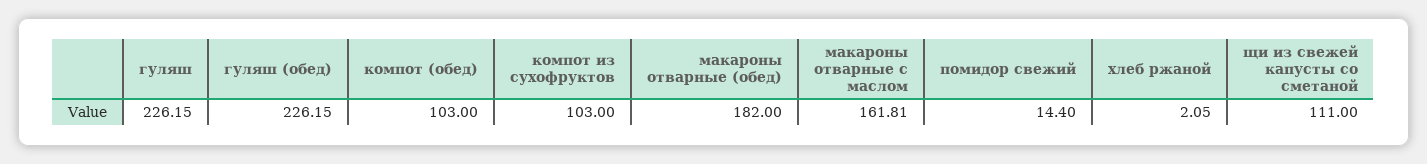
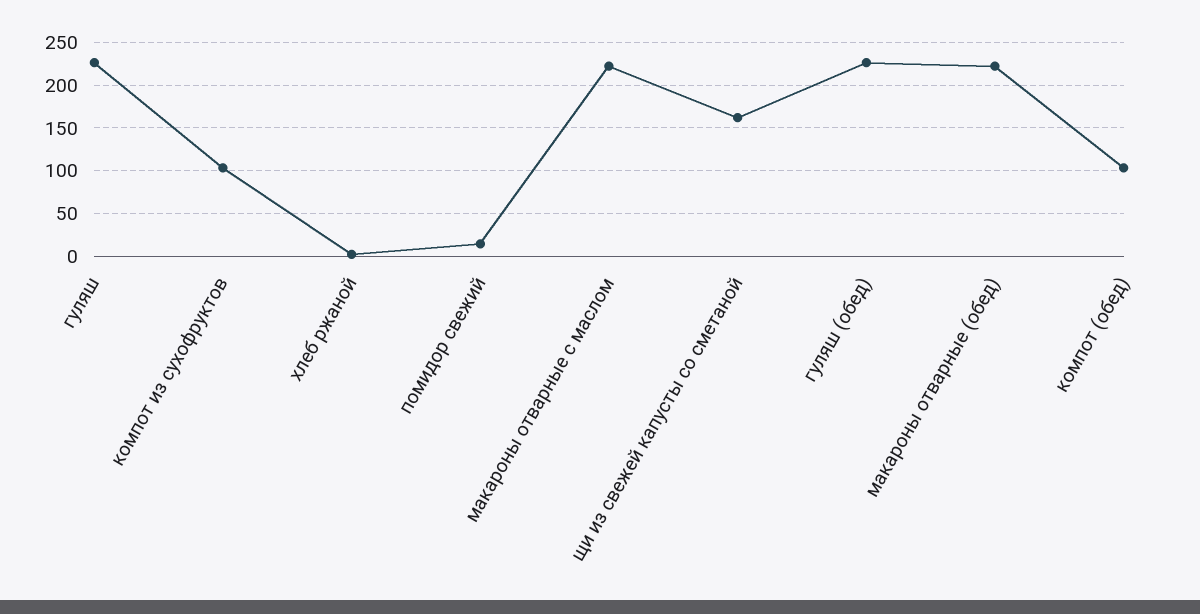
макароны отварные (обед): 182 -> 220
макароны отварные с маслом: 161.81 -> 220
щи из свежей капусты со сметаной: 111 -> 160

